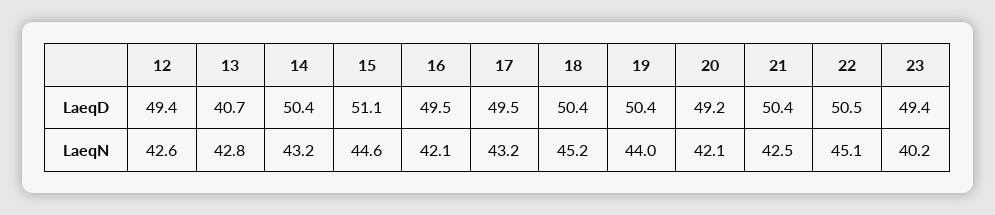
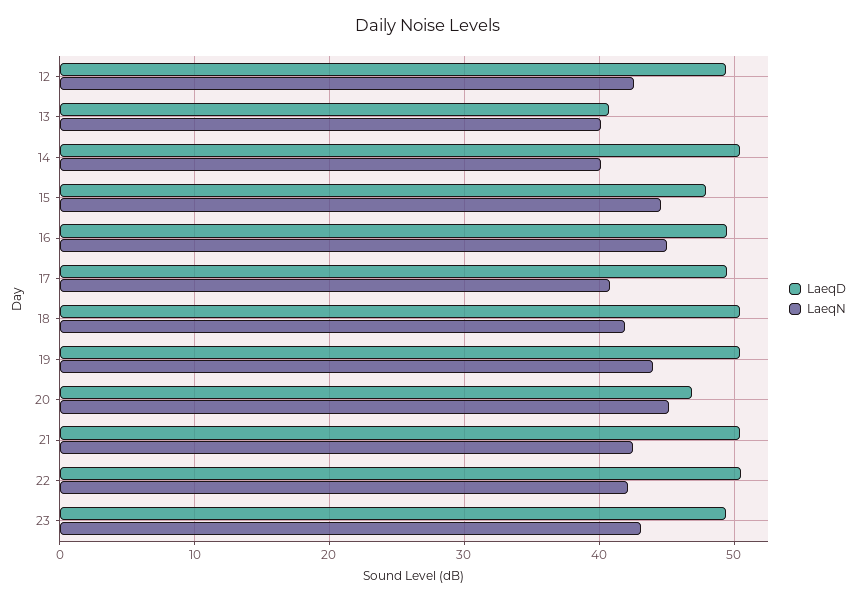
LaeqD, 15: 51.1 -> 48
LaeqD, 20: 49.2 -> 47
LaeqN, 13: 42.8 -> 40
LaeqN, 14: 43.2 -> 40
LaeqN, 16: 42.1 -> 45
LaeqN, 17: 43.2 -> 41
LaeqN, 18: 45.2 -> 42
LaeqN, 20: 42.1 -> 45
LaeqN, 22: 45.1 -> 42
LaeqN, 23: 40.2 -> 43

